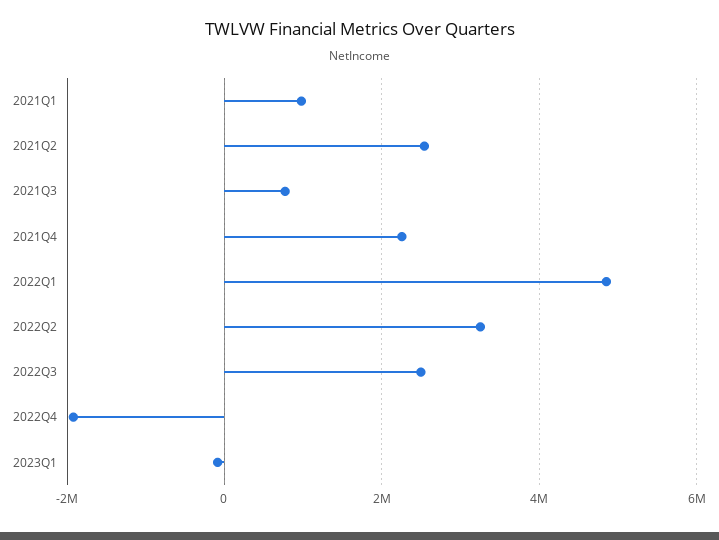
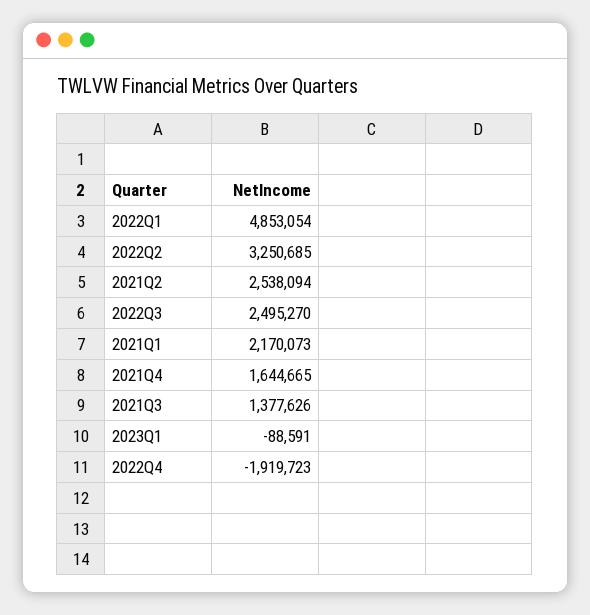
2021Q1: 1000000 -> 2170073
2021Q3: 800000 -> 1377626
2021Q4: 2200000 -> 1644665

